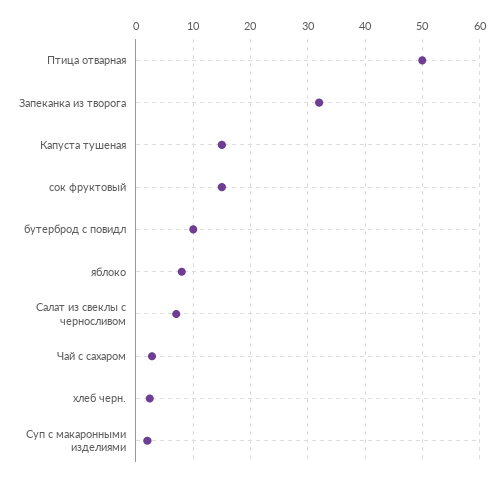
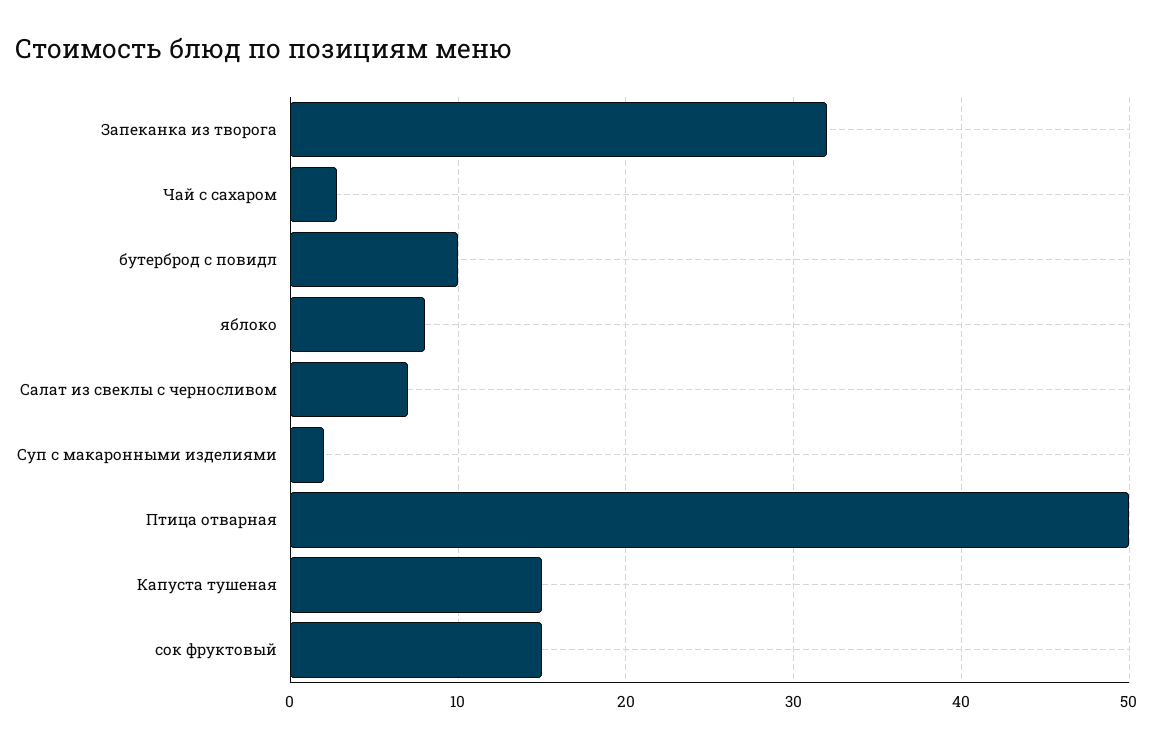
хлеб черн.: 2 -> none

